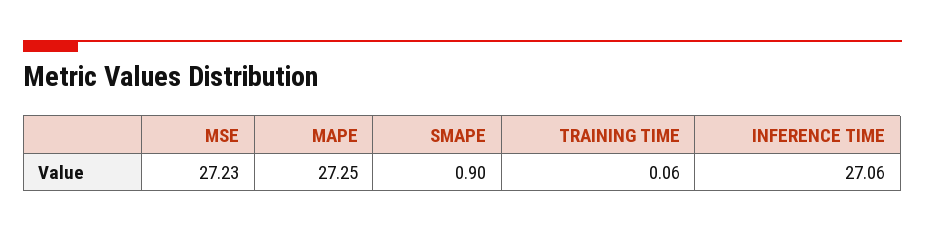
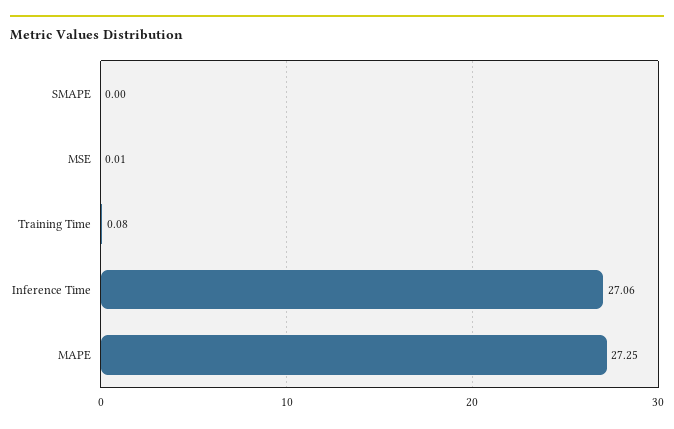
MSE: 27.23 -> 0.01
SMAPE: 0.9 -> 0
TRAINING TIME: 0.06 -> 0.08

